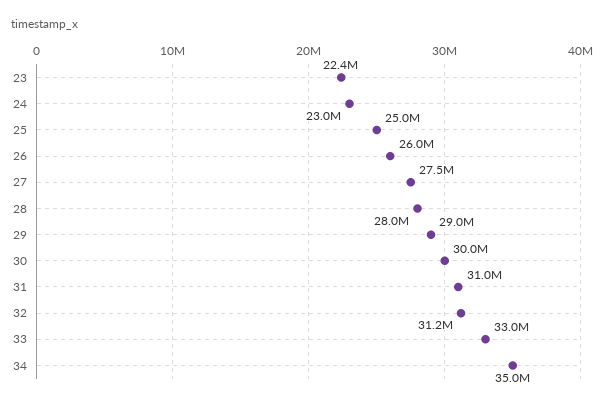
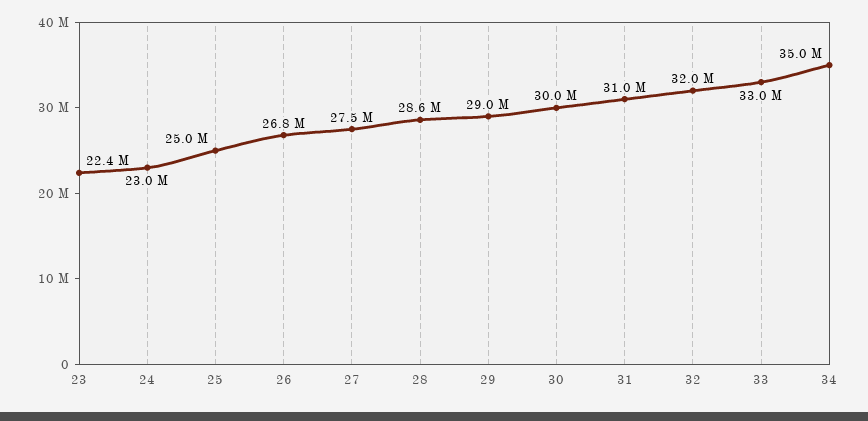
26: 26000000 -> 26800000
28: 28000000 -> 28600000
32: 31200000 -> 32000000

